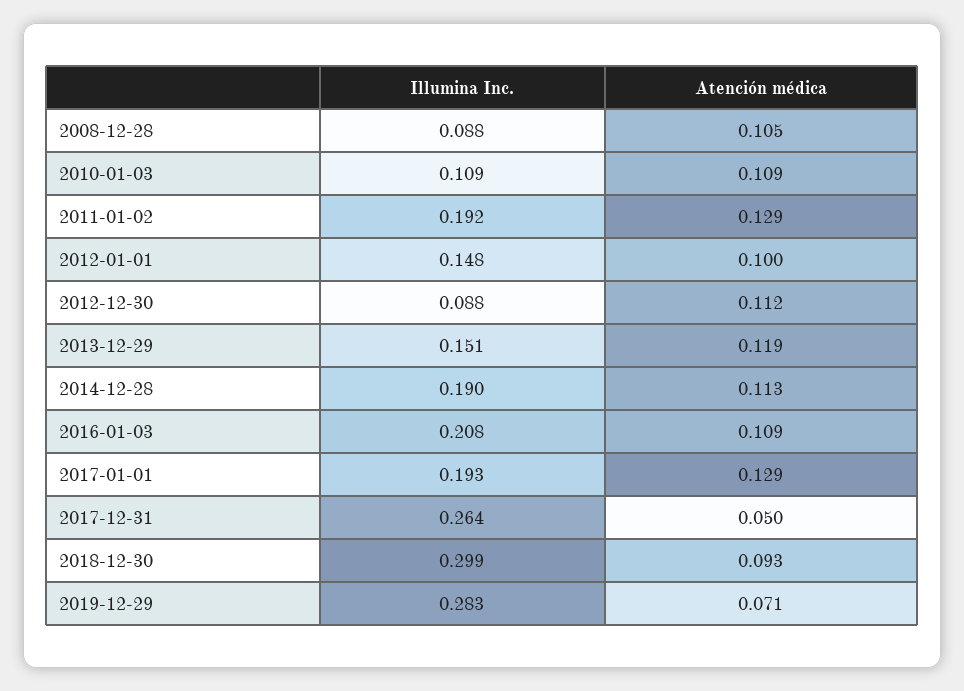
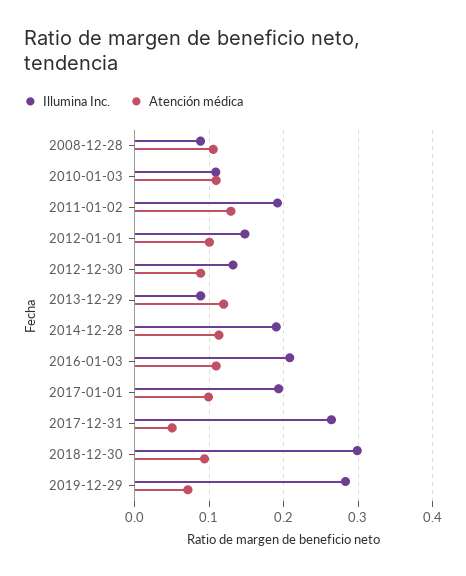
Illumina Inc., 2012-12-30: 0.088 -> 0.13
Atención médica, 2012-12-30: 0.112 -> 0.09
Illumina Inc., 2013-12-29: 0.151 -> 0.09
Atención médica, 2017-01-01: 0.129 -> 0.1

